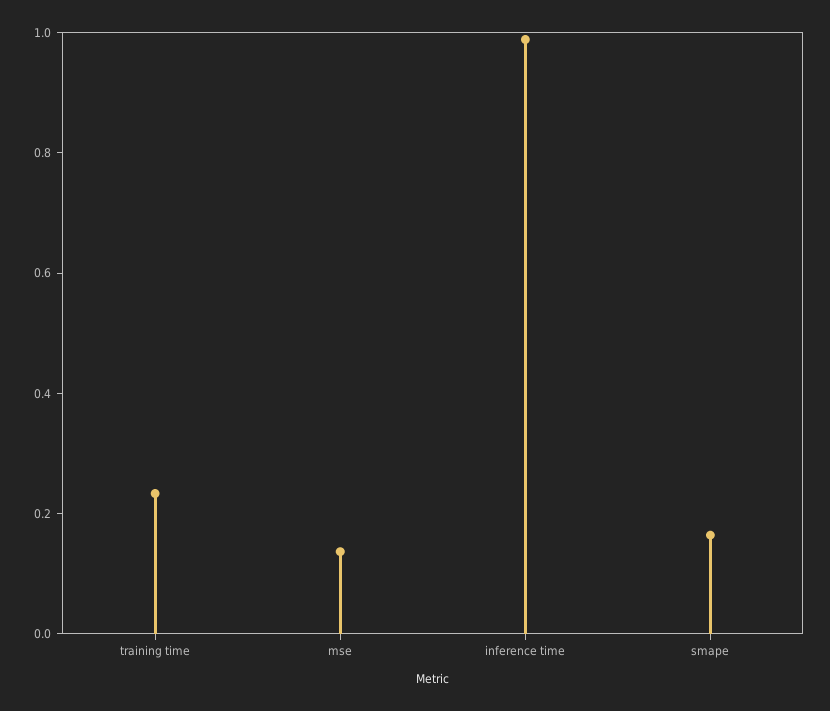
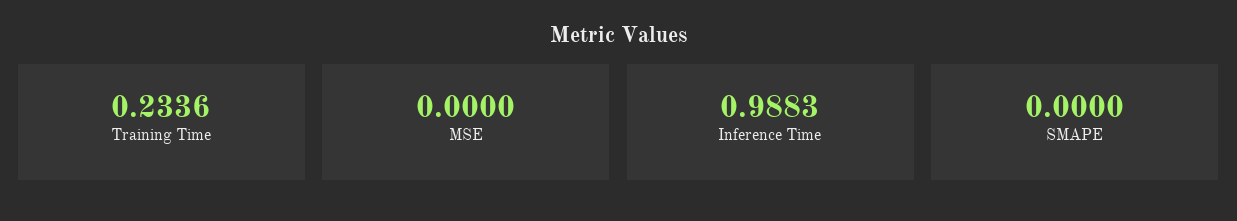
mse: 0.15 -> 0
smape: 0.15 -> 0

